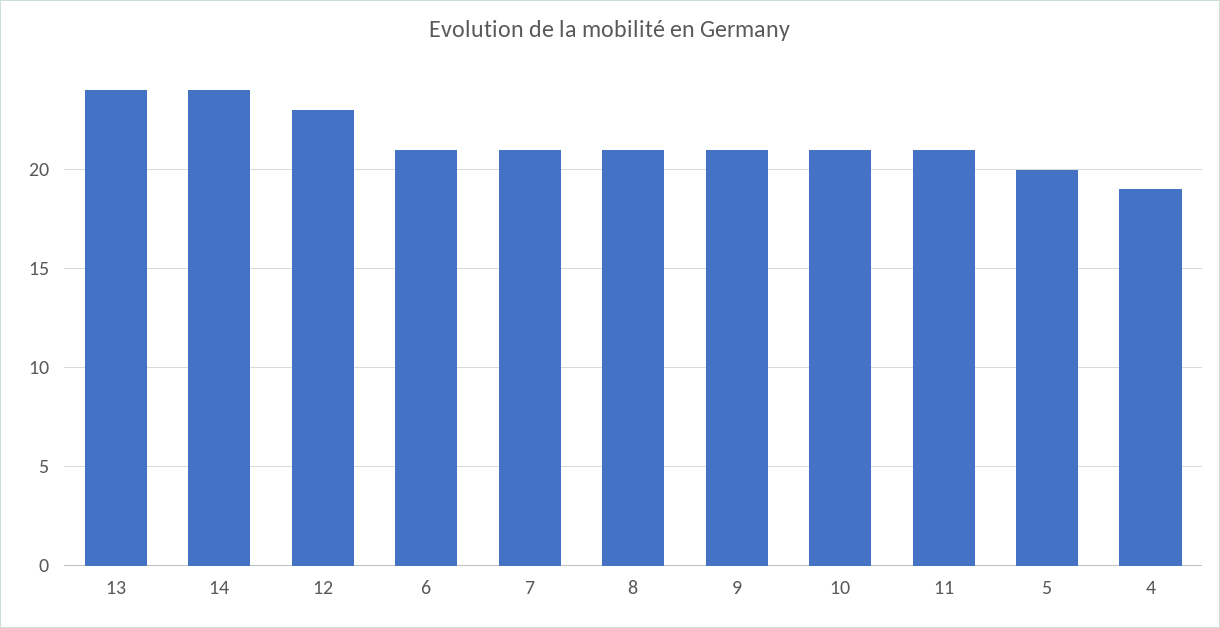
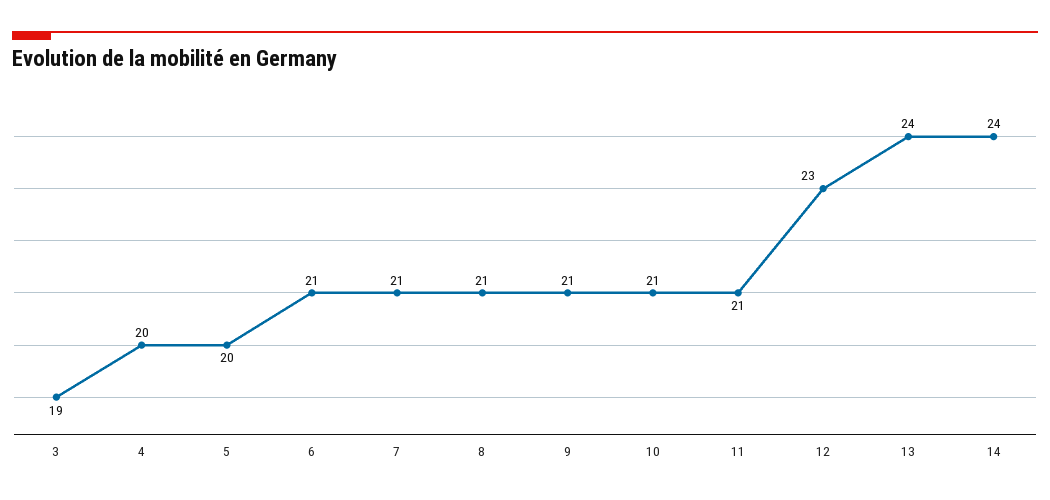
4: 19 -> 20
3: none -> 19

